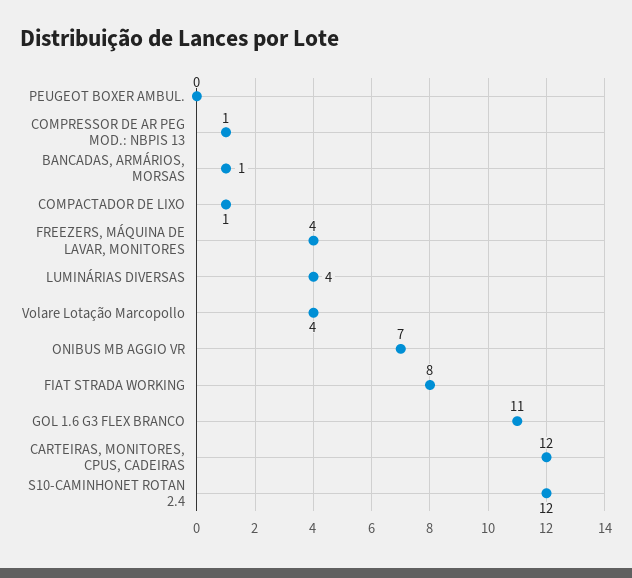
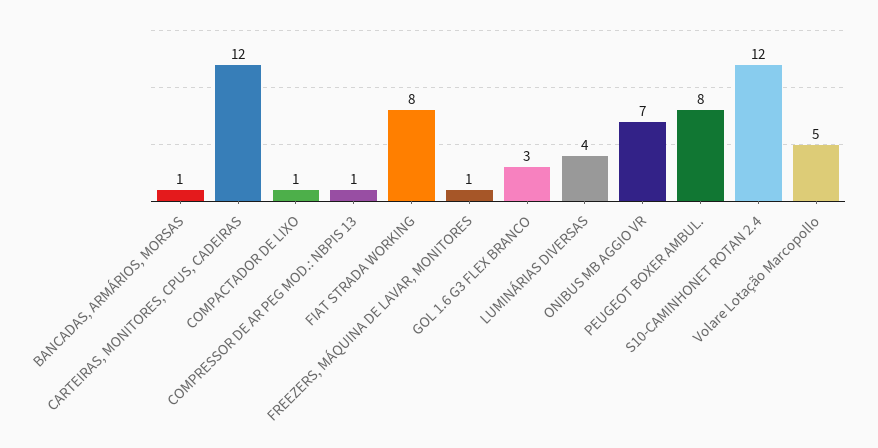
PEUGEOT BOXER AMBUL.: 0 -> 8
FREEZERS, MÁQUINA DE LAVAR, MONITORES: 4 -> 1
Volare Lotação Marcopollo: 4 -> 5
GOL 1.6 G3 FLEX BRANCO: 11 -> 3

